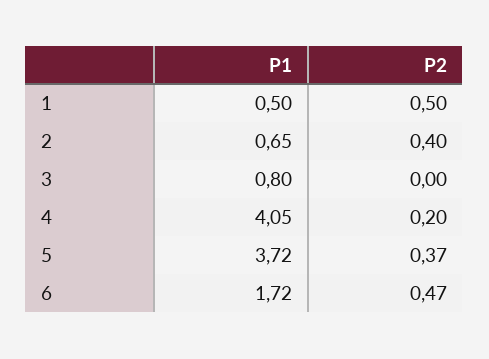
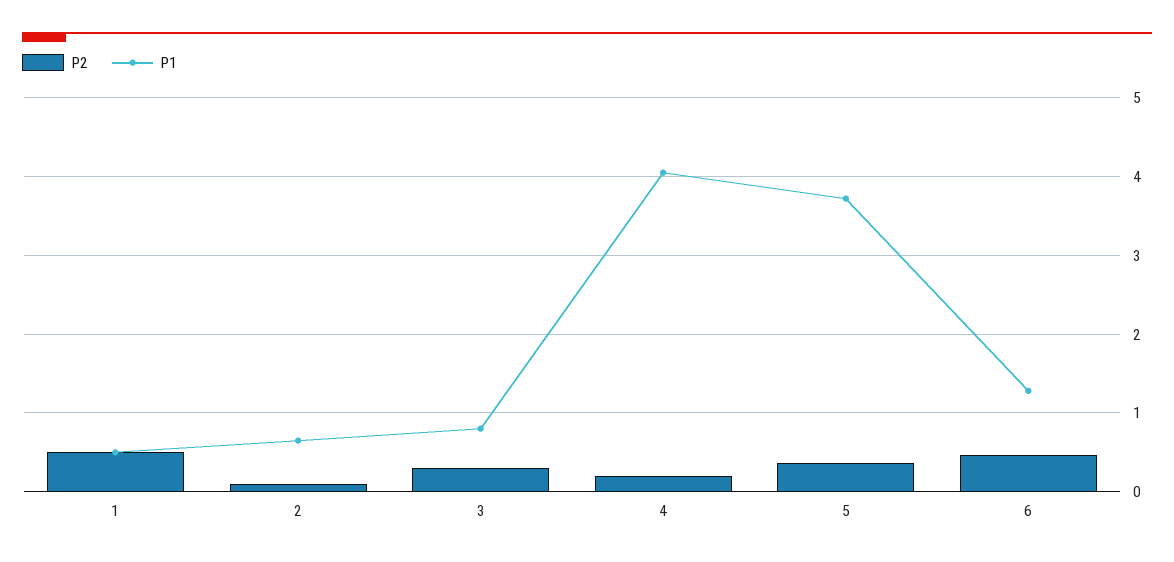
P2, 2: 0.4 -> 0.1
P2, 3: 0 -> 0.3
P1, 6: 1.72 -> 1.3

